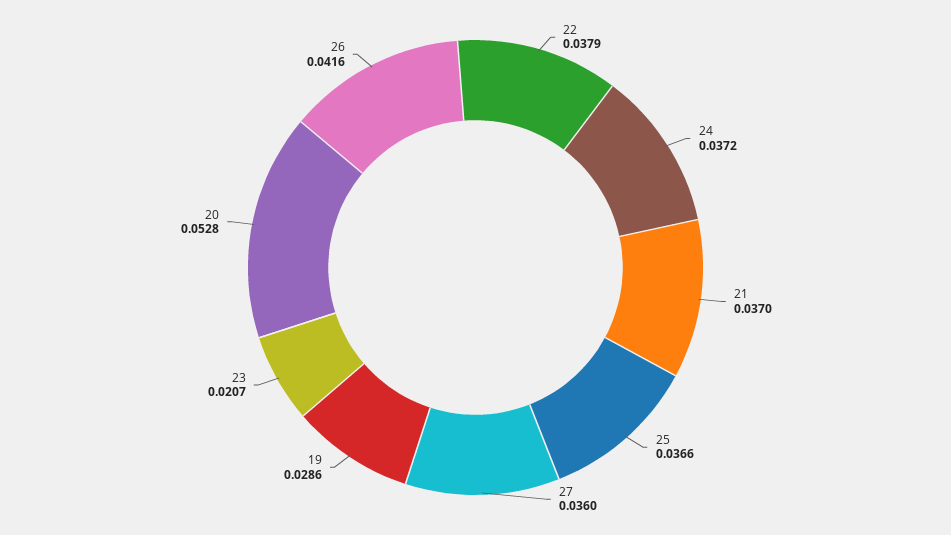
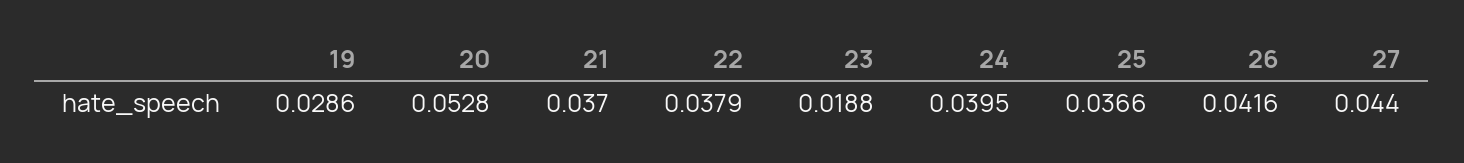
24: 0.0372 -> 0.0395
27: 0.036 -> 0.044
23: 0.0207 -> 0.0188

